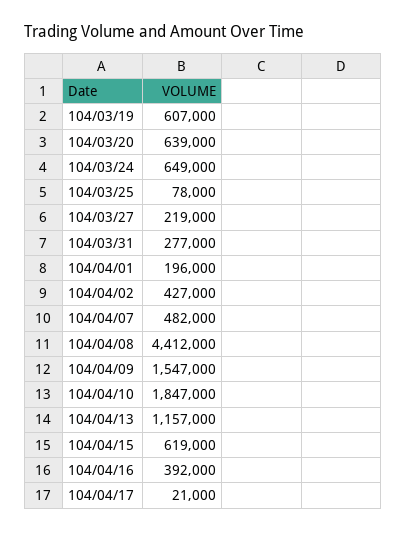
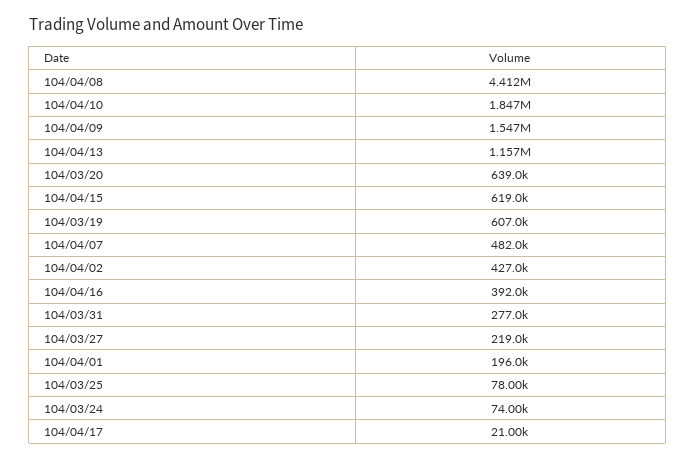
104/03/24: 649000 -> 74000

